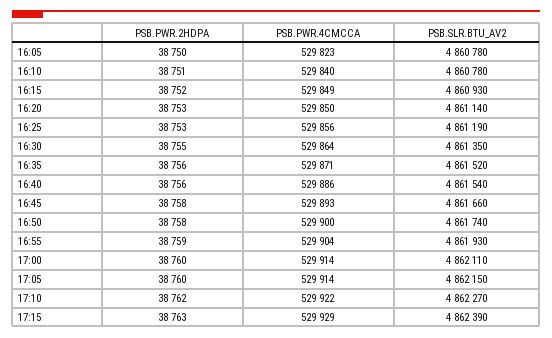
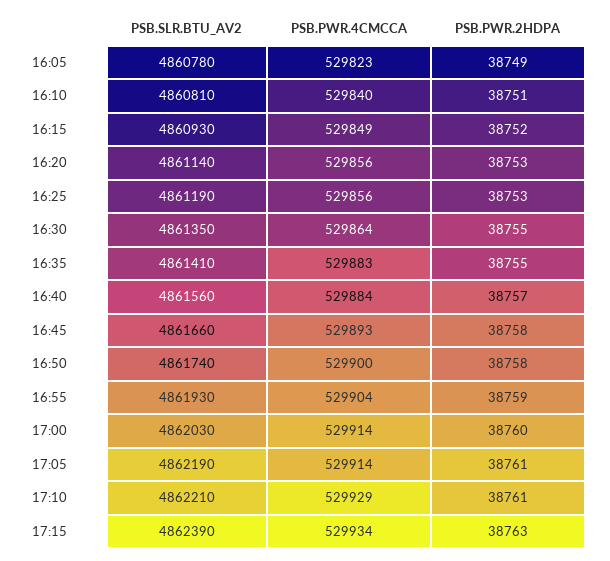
PSB.PWR.2HDPA, 16:05: 38750 -> 38749
PSB.SLR.BTU_AV2, 16:10: 4860780 -> 4860810
PSB.PWR.4CMCCA, 16:20: 529850 -> 529856
PSB.PWR.2HDPA, 16:35: 38756 -> 38755
PSB.PWR.4CMCCA, 16:35: 529871 -> 529883
PSB.SLR.BTU_AV2, 16:35: 4861520 -> 4861410
PSB.PWR.2HDPA, 16:40: 38756 -> 38757
PSB.PWR.4CMCCA, 16:40: 529886 -> 529884
PSB.SLR.BTU_AV2, 16:40: 4861540 -> 4861560
PSB.SLR.BTU_AV2, 17:00: 4862110 -> 4862030
PSB.PWR.2HDPA, 17:05: 38760 -> 38761
PSB.SLR.BTU_AV2, 17:05: 4862150 -> 4862190
PSB.PWR.2HDPA, 17:10: 38762 -> 38761
PSB.PWR.4CMCCA, 17:10: 529922 -> 529929
PSB.SLR.BTU_AV2, 17:10: 4862270 -> 4862210
PSB.PWR.4CMCCA, 17:15: 529929 -> 529934

